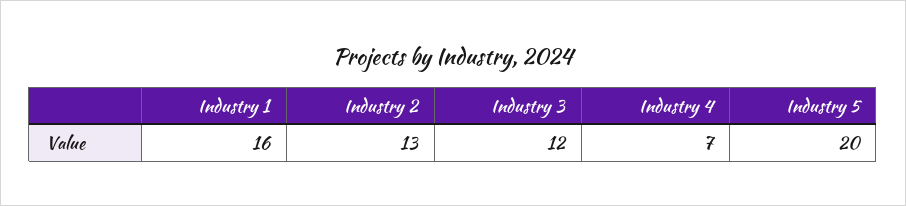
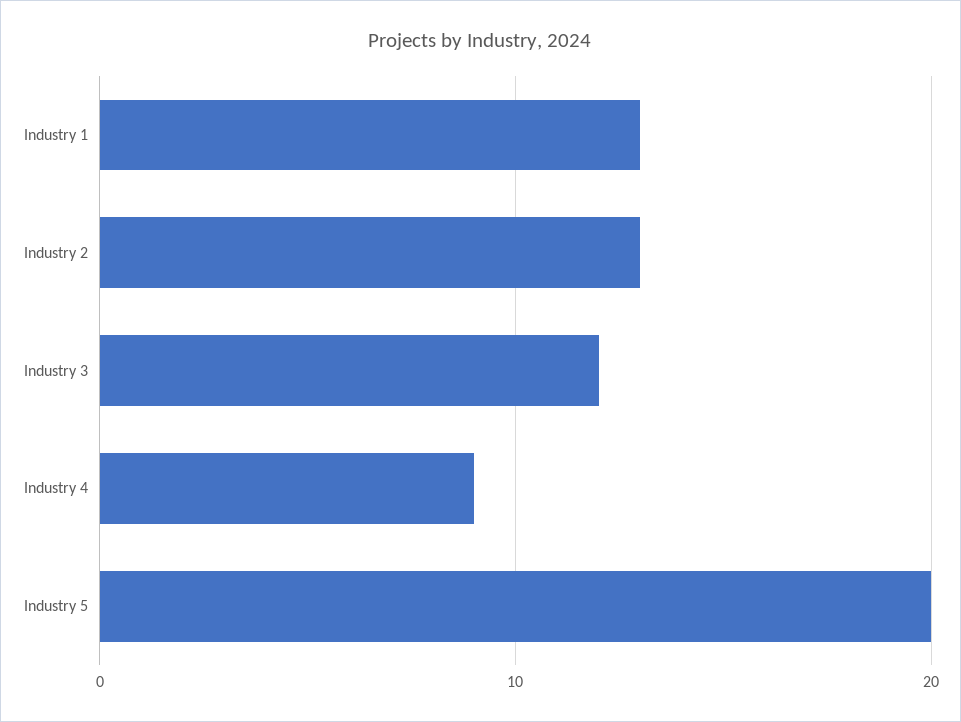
Industry 1: 16 -> 13
Industry 4: 7 -> 9

